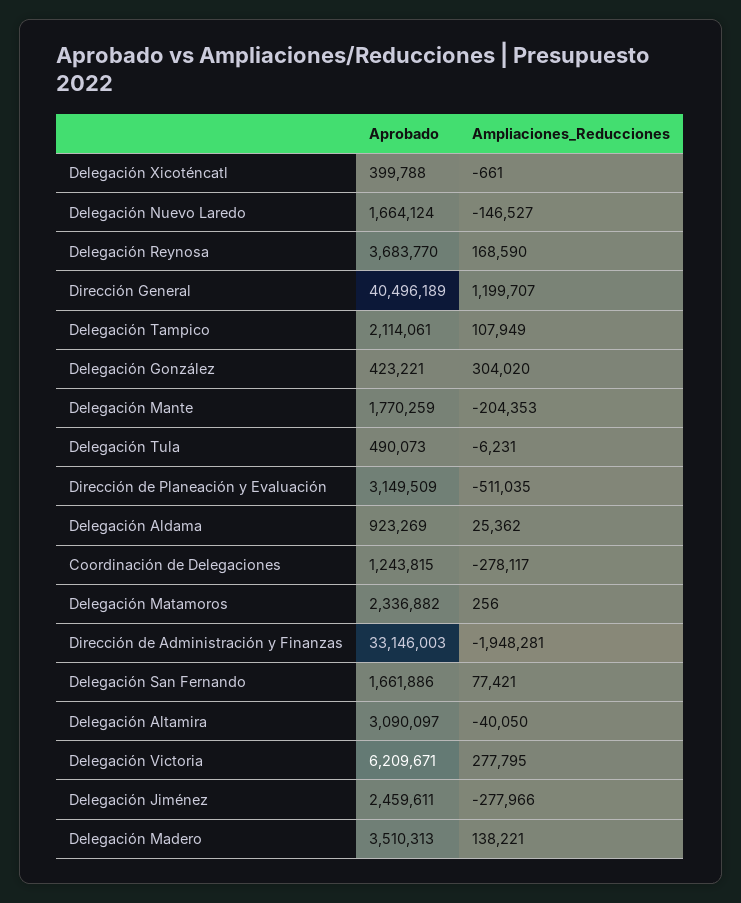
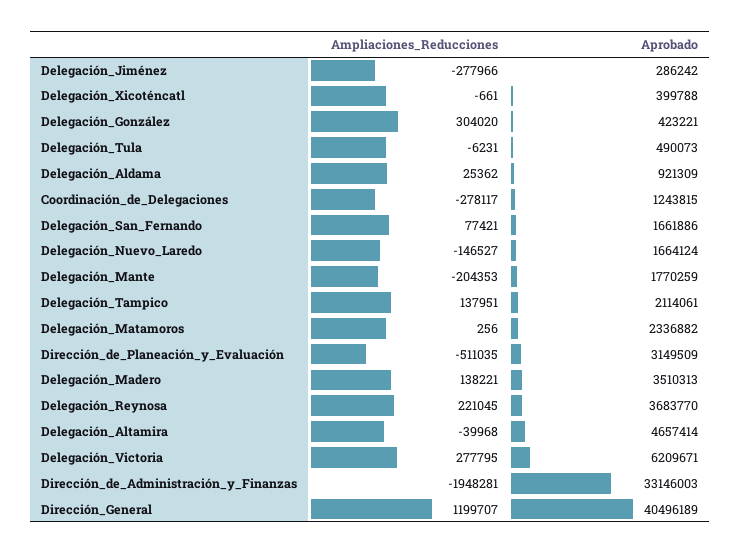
Ampliaciones_Reducciones, Delegación Reynosa: 168590 -> 221045
Ampliaciones_Reducciones, Delegación Tampico: 107949 -> 137951
Aprobado, Delegación Aldama: 923269 -> 921309
Aprobado, Delegación Altamira: 3090097 -> 4657414
Ampliaciones_Reducciones, Delegación Altamira: -40050 -> -39968
Aprobado, Delegación Jiménez: 2459611 -> 286242

